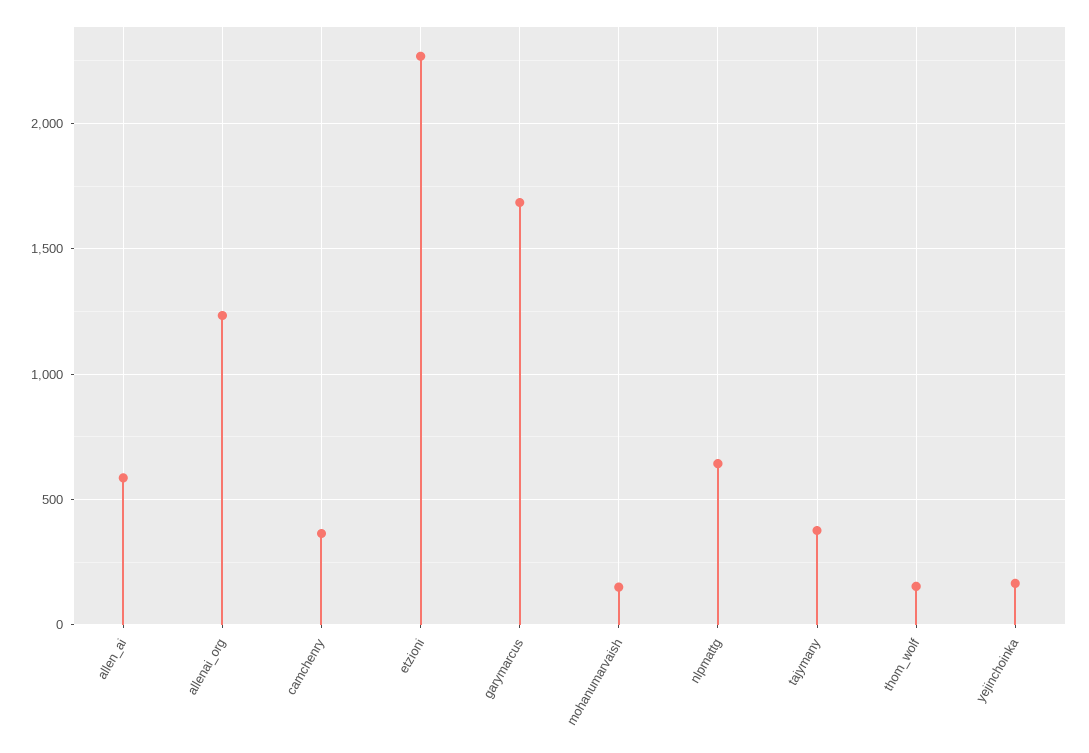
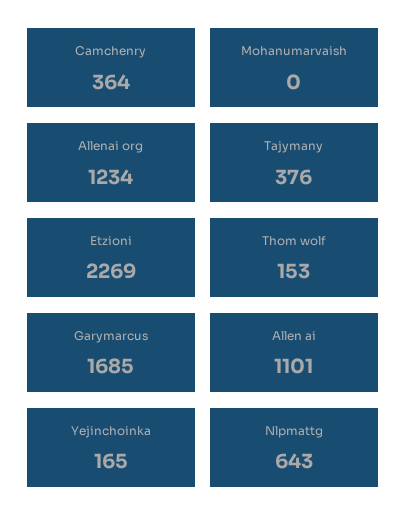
allen_ai: 600 -> 1101
mohanumarvaish: 150 -> 0

